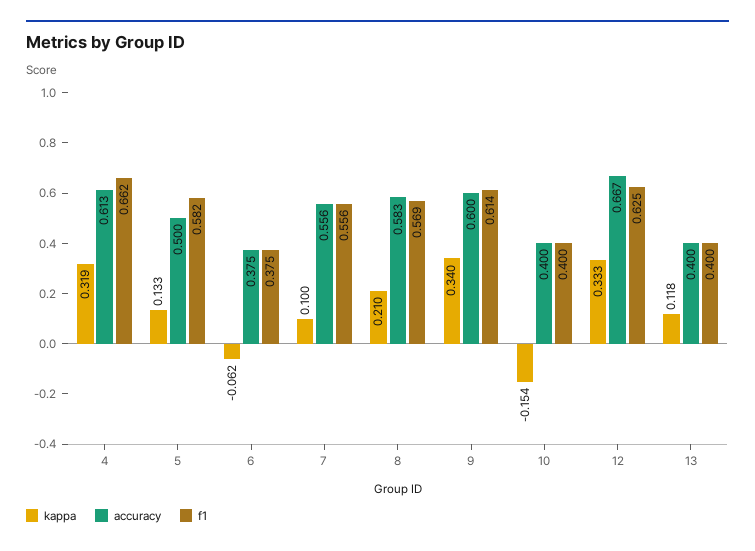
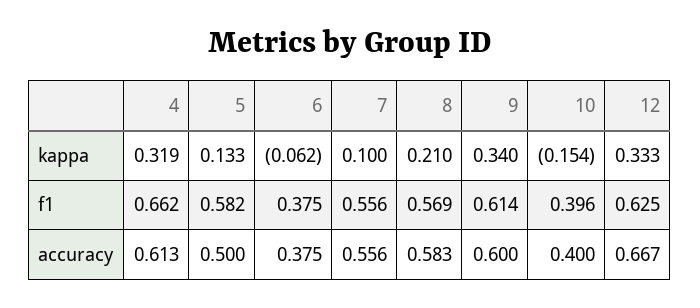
f1, 10: 0.4 -> 0.396
kappa, 13: 0.118 -> none
accuracy, 13: 0.4 -> none
f1, 13: 0.4 -> none

